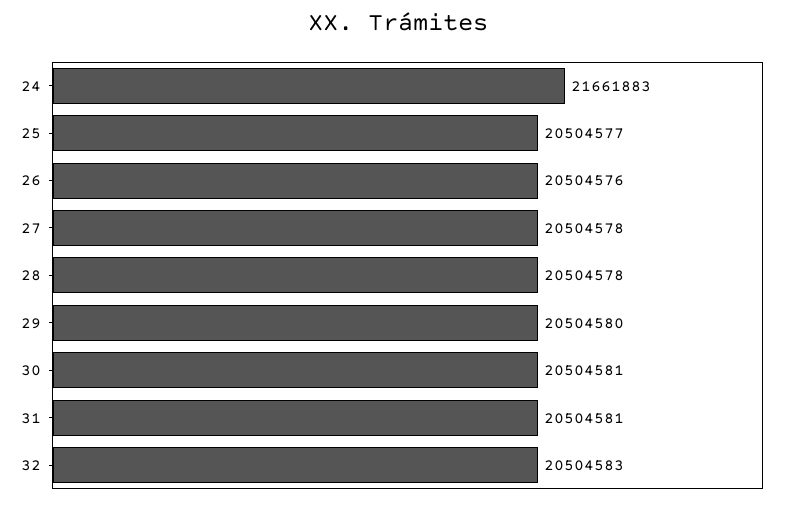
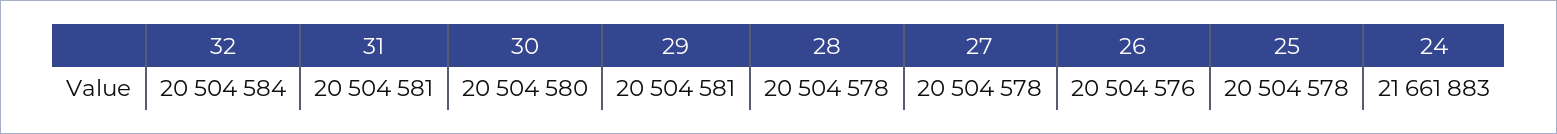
25: 20504577 -> 20504578
29: 20504580 -> 20504581
30: 20504581 -> 20504580
32: 20504583 -> 20504584

